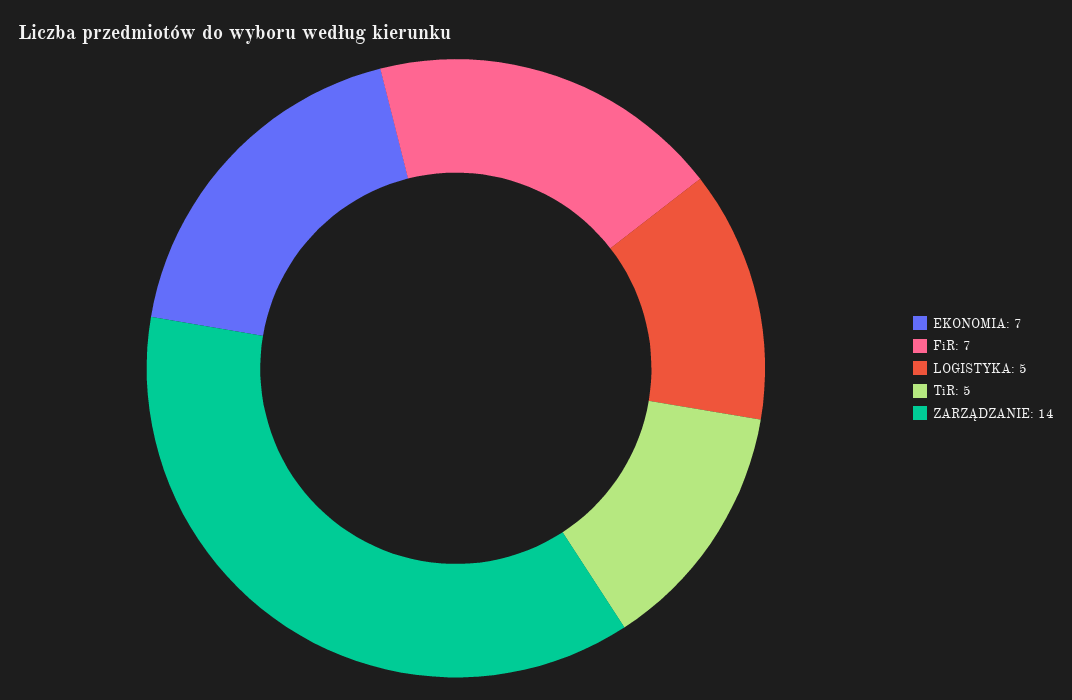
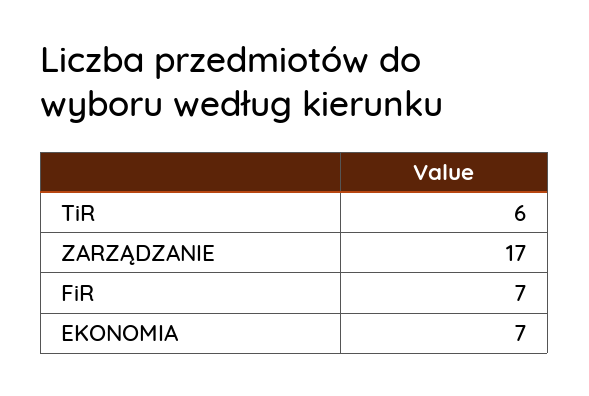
LOGISTYKA: 5 -> none
TiR: 5 -> 6
ZARZĄDZANIE: 14 -> 17

